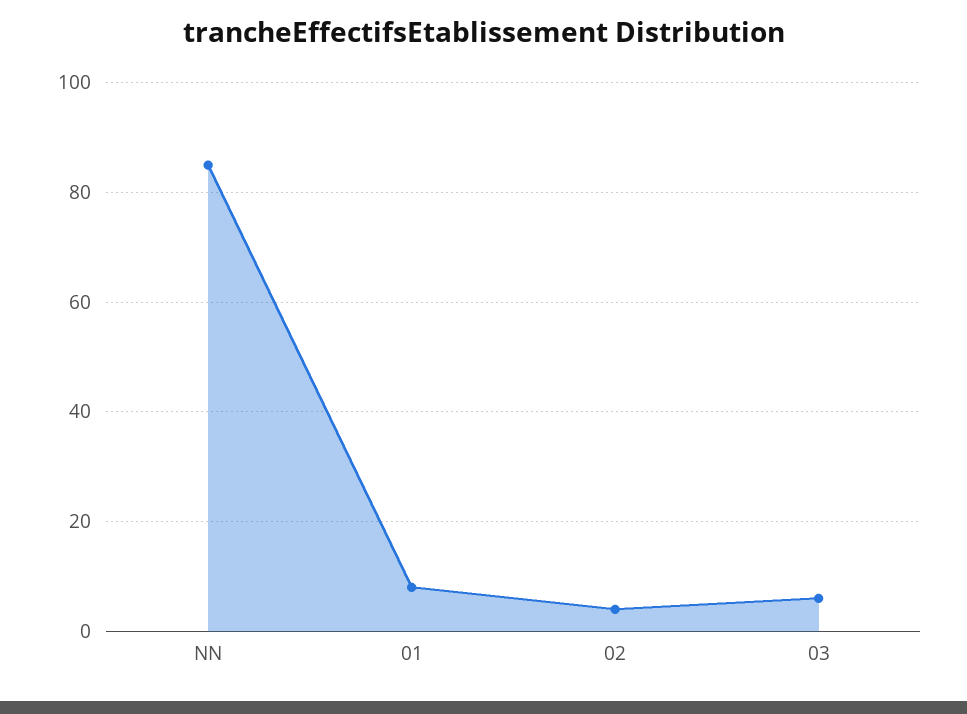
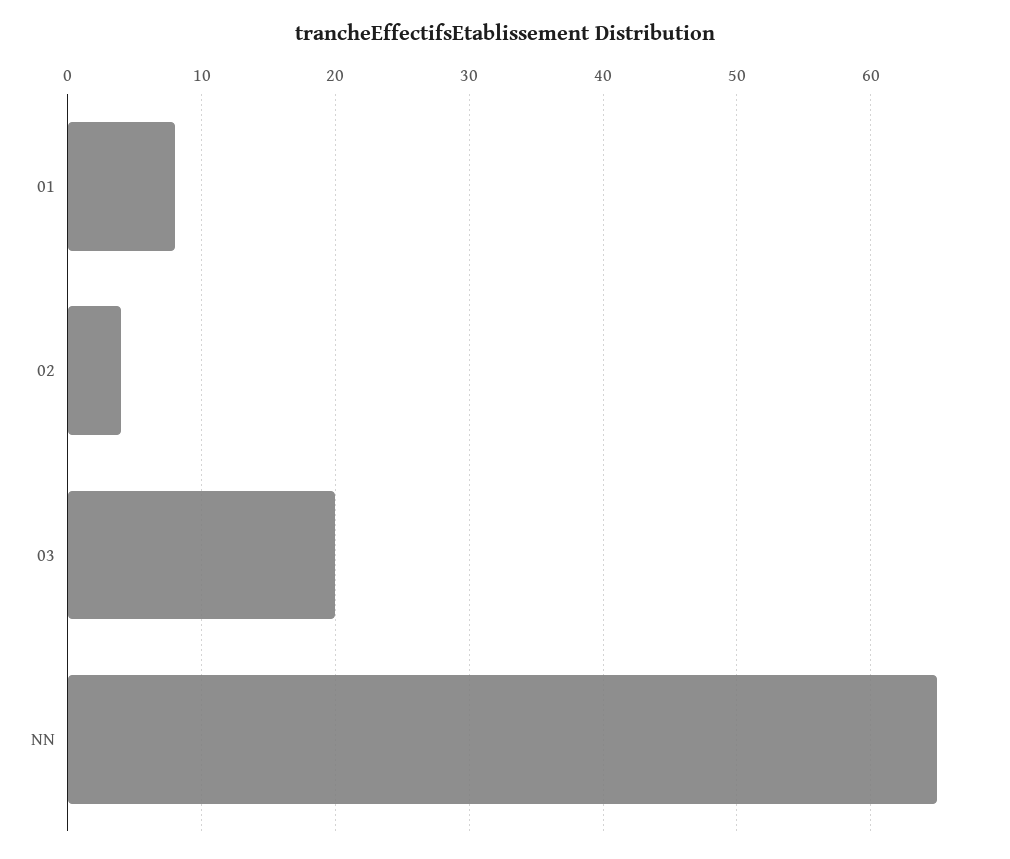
NN: 85 -> 65
03: 5 -> 20

